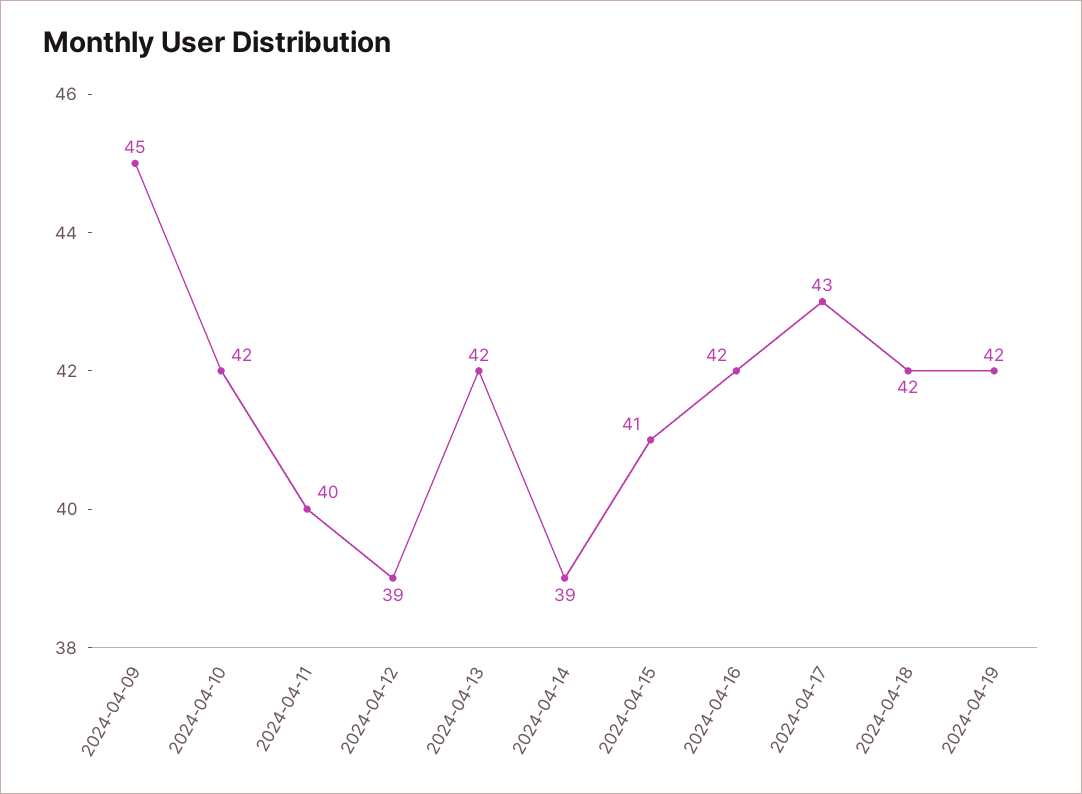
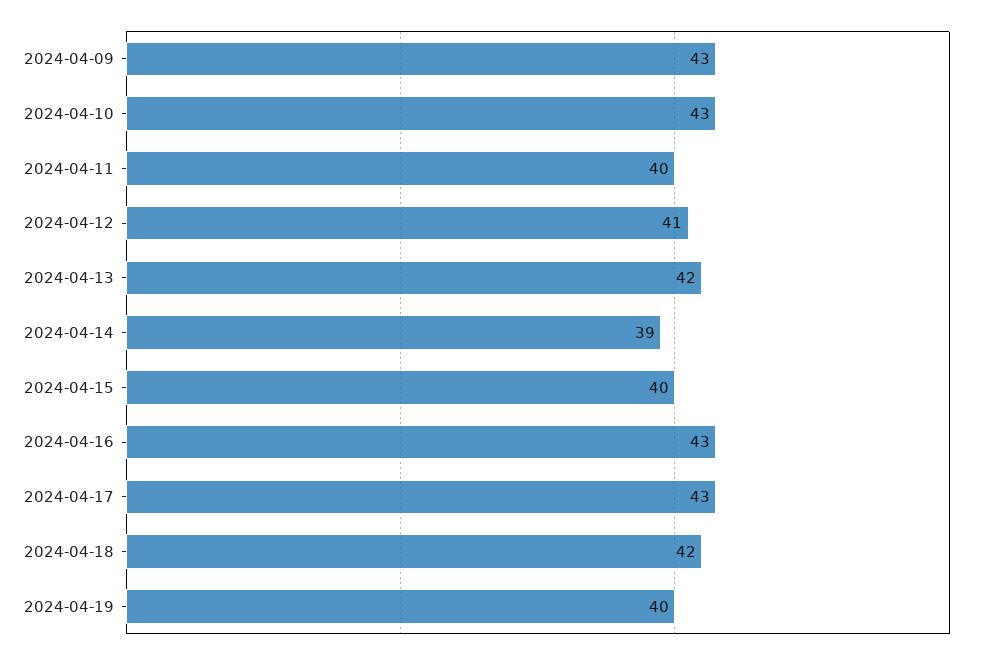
2024-04-09: 45 -> 43
2024-04-10: 42 -> 43
2024-04-12: 39 -> 41
2024-04-15: 41 -> 40
2024-04-16: 42 -> 43
2024-04-19: 42 -> 40

